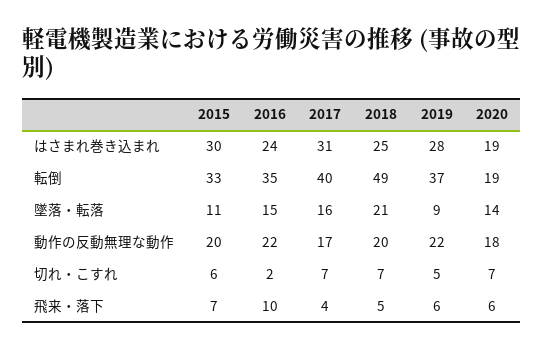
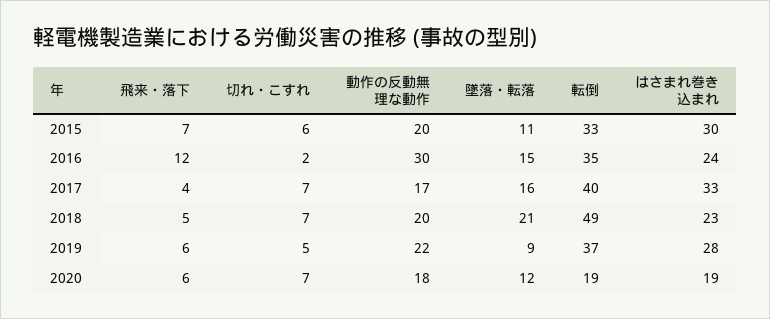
2017, はさまれ巻き込まれ: 31 -> 33
2018, はさまれ巻き込まれ: 25 -> 23
2020, 墜落・転落: 14 -> 12
2016, 動作の反動無理な動作: 22 -> 30
2016, 飛来・落下: 10 -> 12

